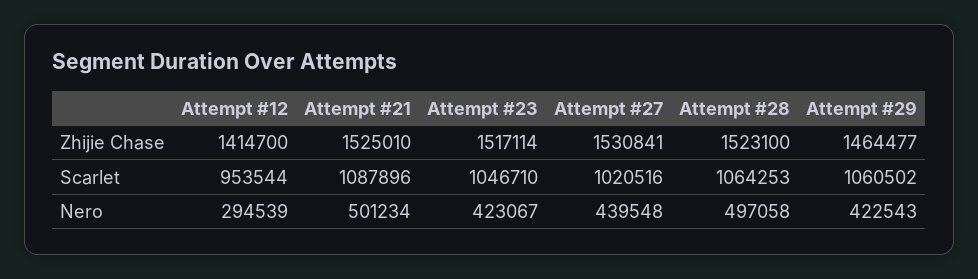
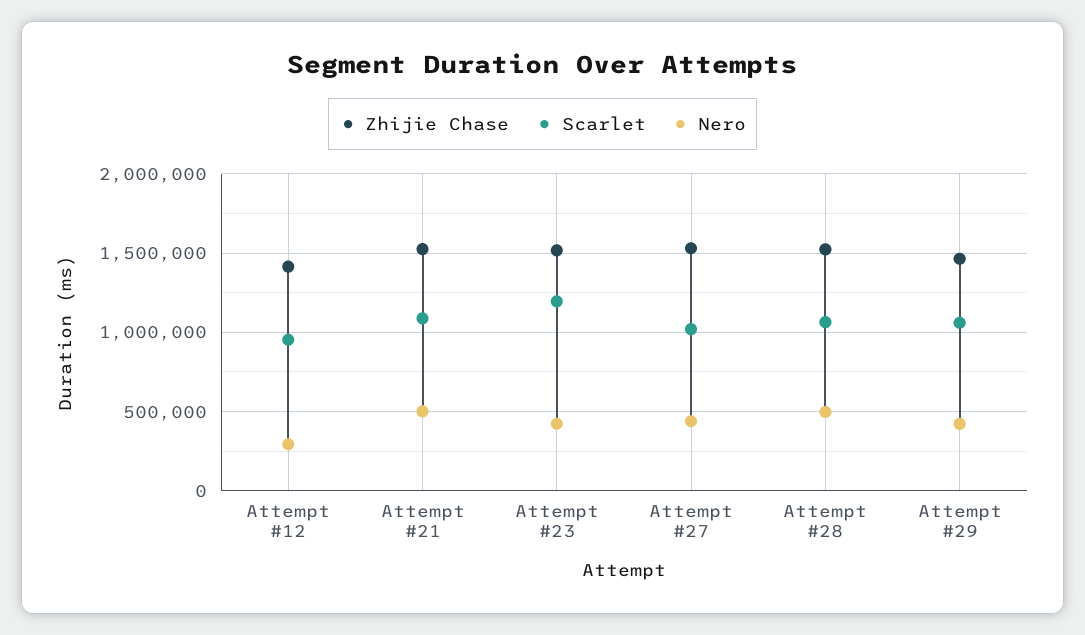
Scarlet, Attempt #23: 1046710 -> 1200000

